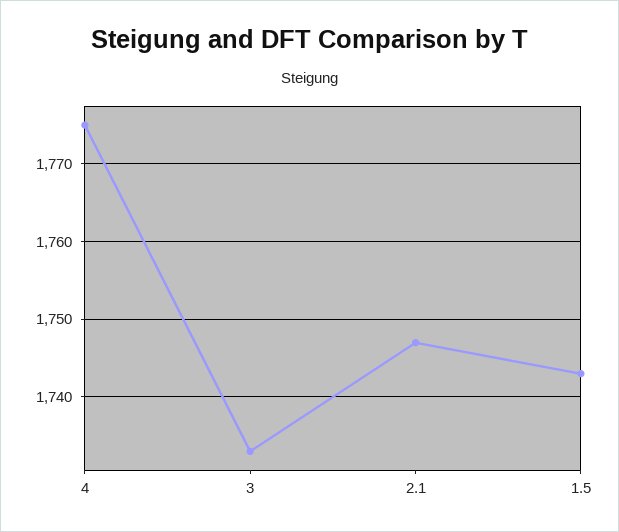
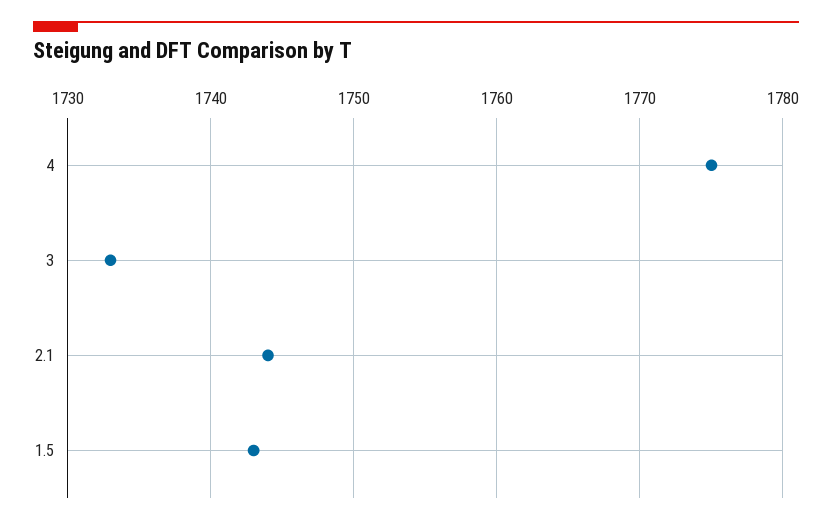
2.1: 1747 -> 1744

